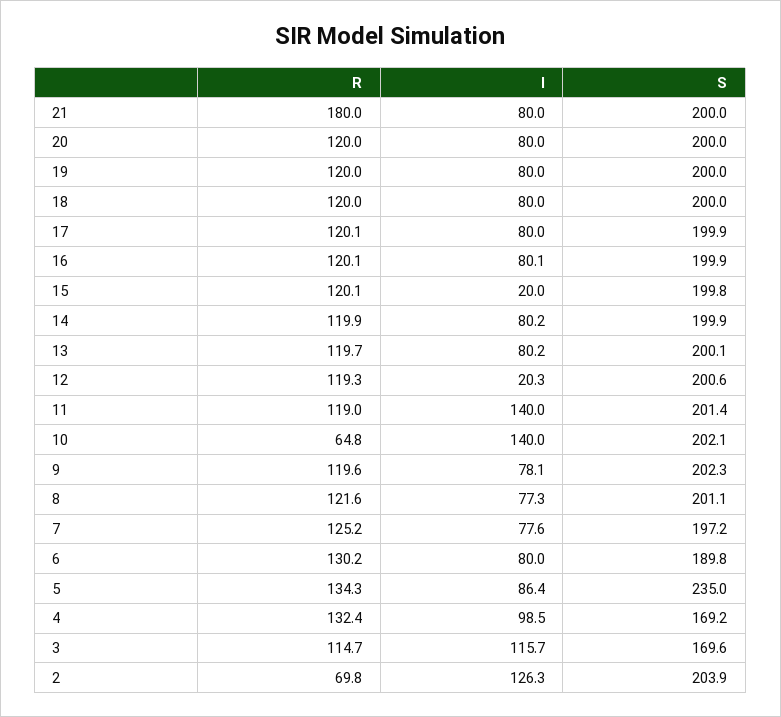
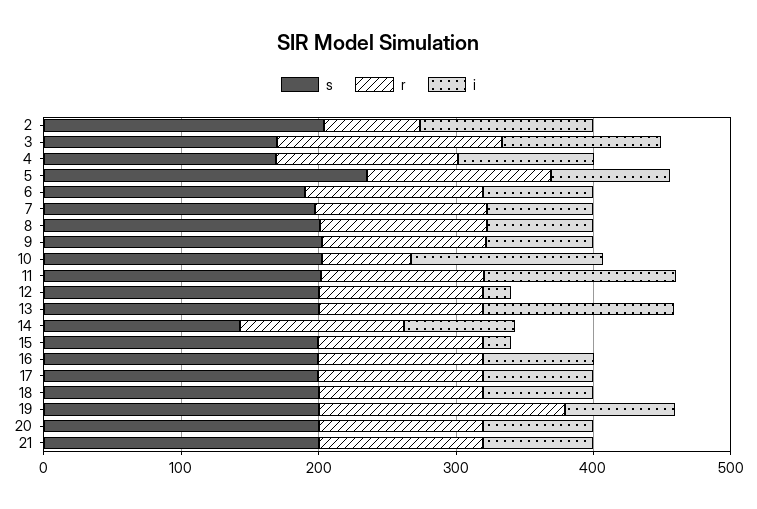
R, 21: 180 -> 120
R, 19: 120 -> 180
S, 14: 199.9 -> 140
I, 13: 80.2 -> 140
R, 3: 114.7 -> 160

